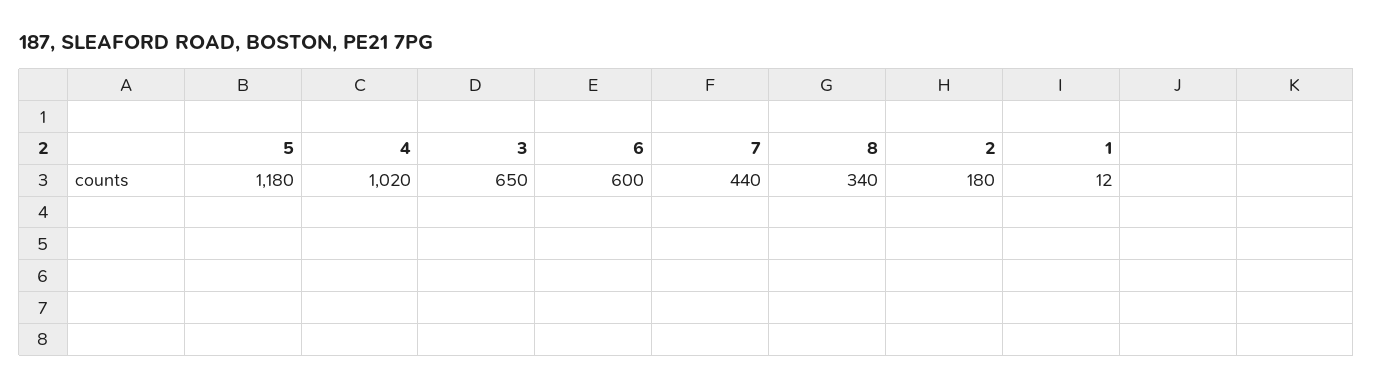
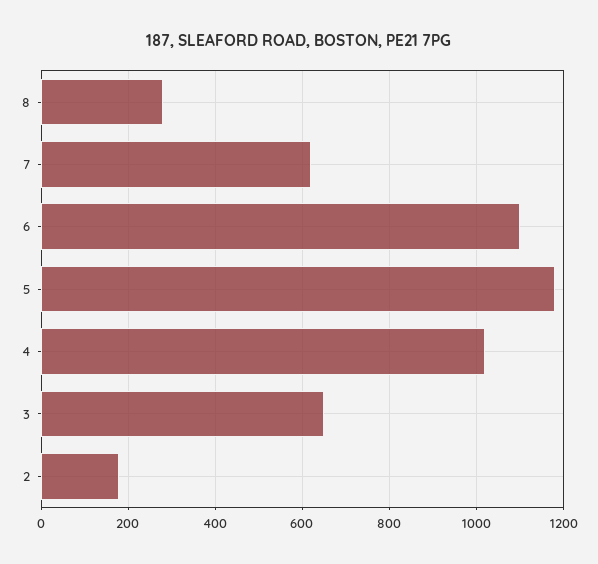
6: 600 -> 1100
7: 440 -> 620
8: 340 -> 280
1: 12 -> none

